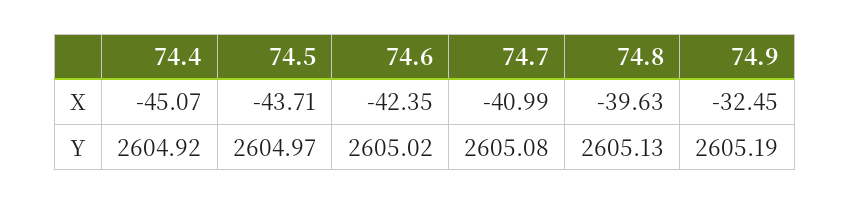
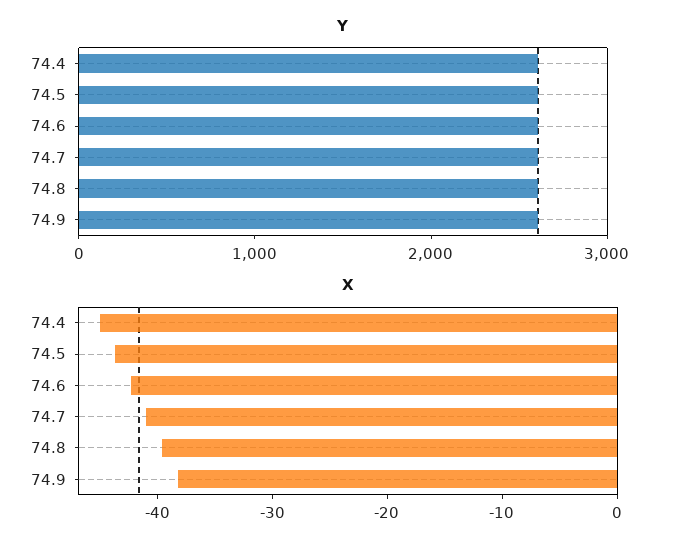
X, 74.9: -32.45 -> -38

